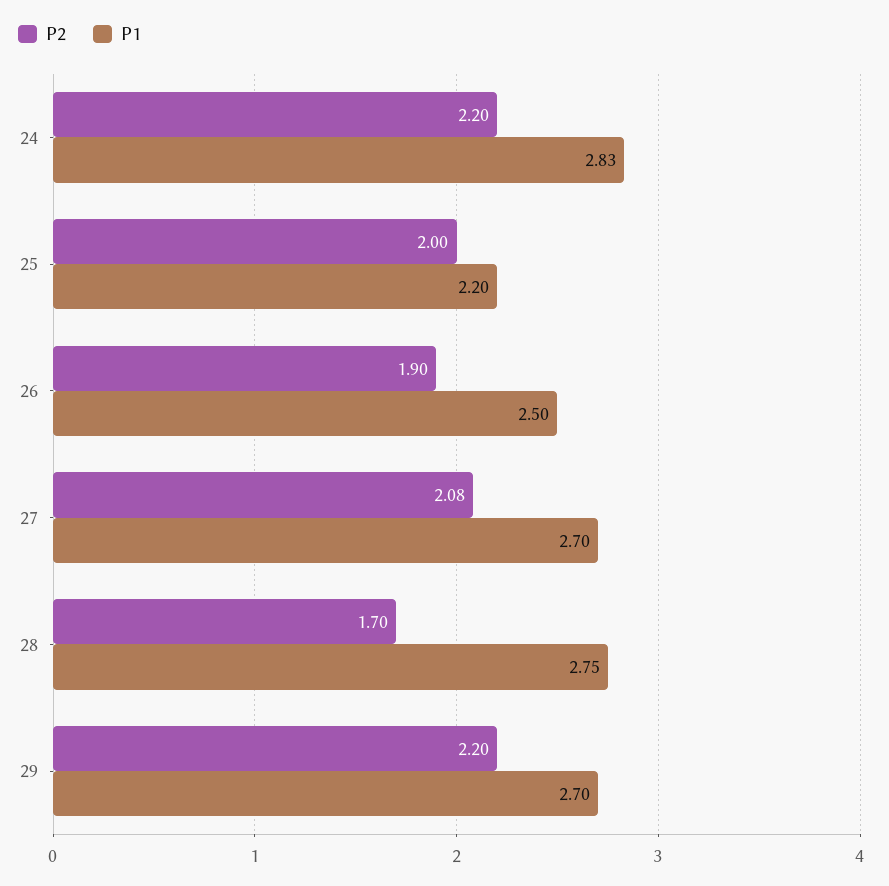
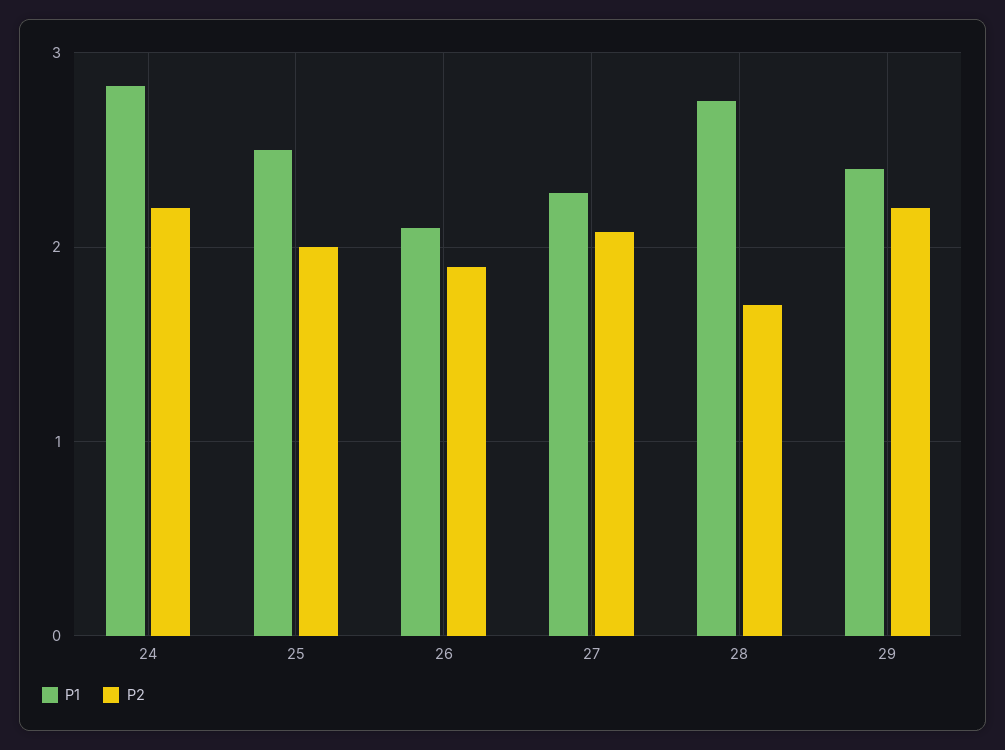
P1, 25: 2.2 -> 2.5
P1, 26: 2.5 -> 2.1
P1, 27: 2.7 -> 2.3
P1, 29: 2.7 -> 2.4

